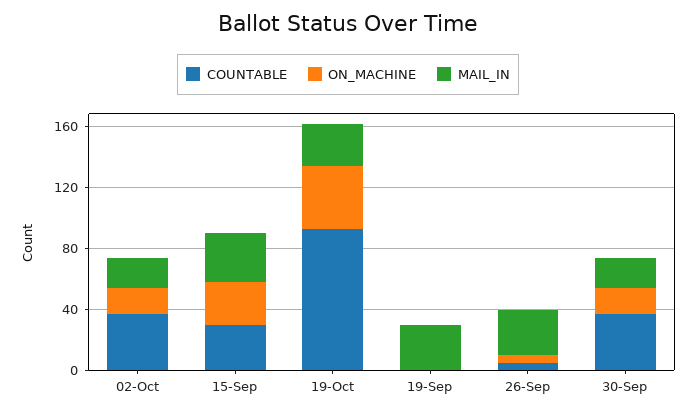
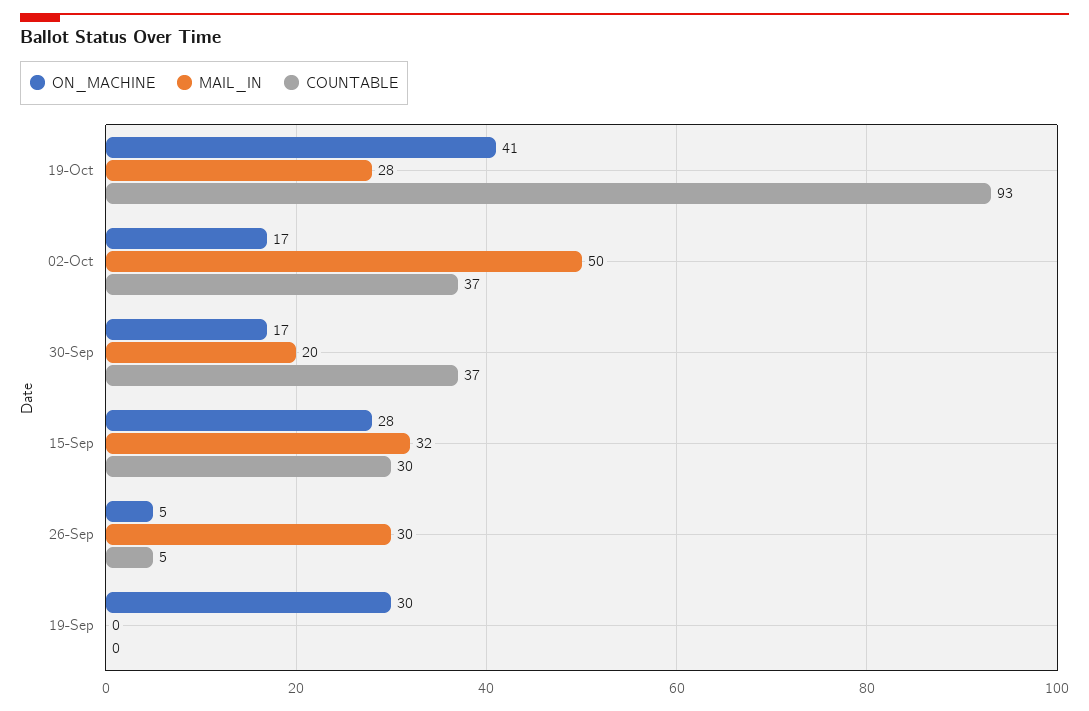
MAIL_IN, 02-Oct: 20 -> 50
ON_MACHINE, 19-Sep: 0 -> 30
MAIL_IN, 19-Sep: 30 -> 0

